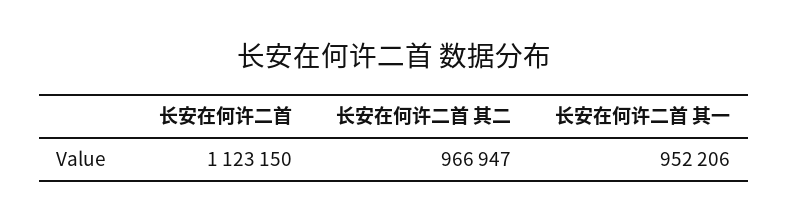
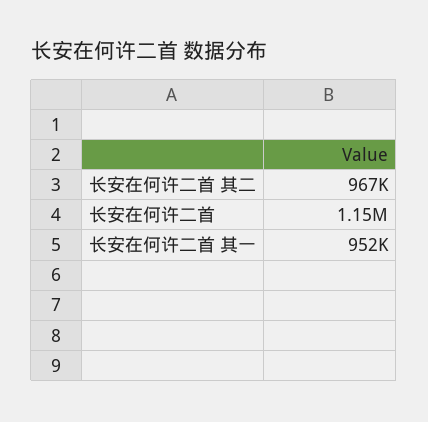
长安在何许二首: 1123150 -> 1150000

